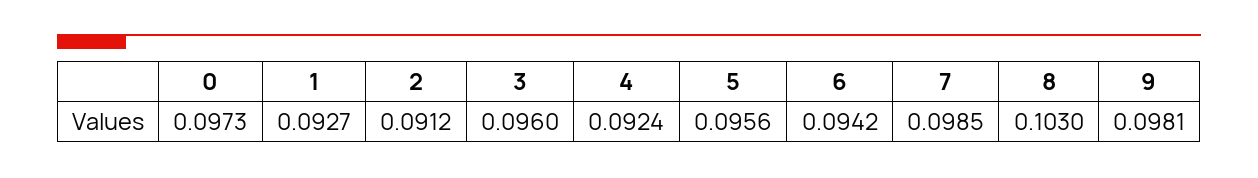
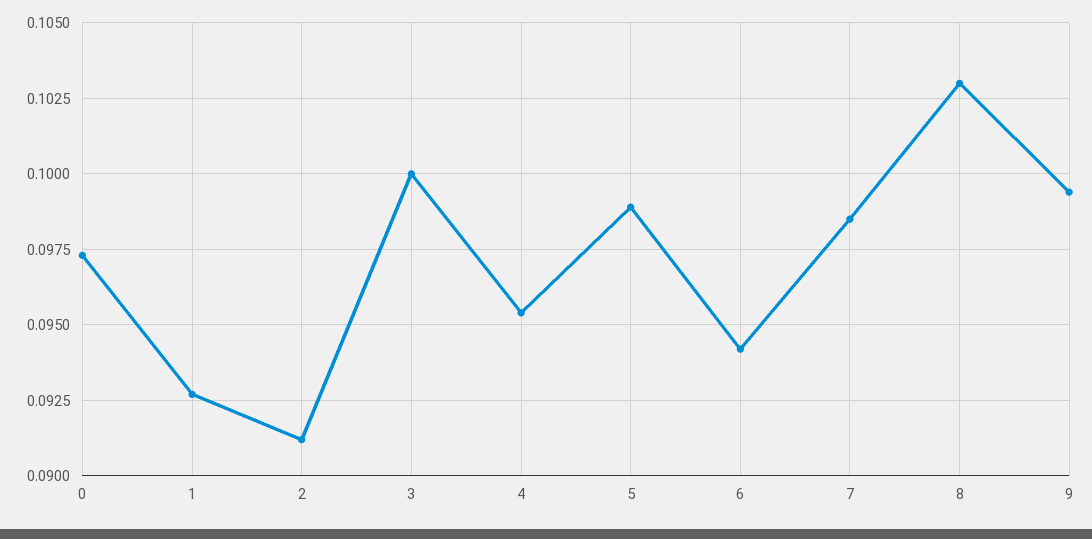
3: 0.096 -> 0.1
4: 0.0924 -> 0.0955
5: 0.0956 -> 0.099
9: 0.0981 -> 0.0995

